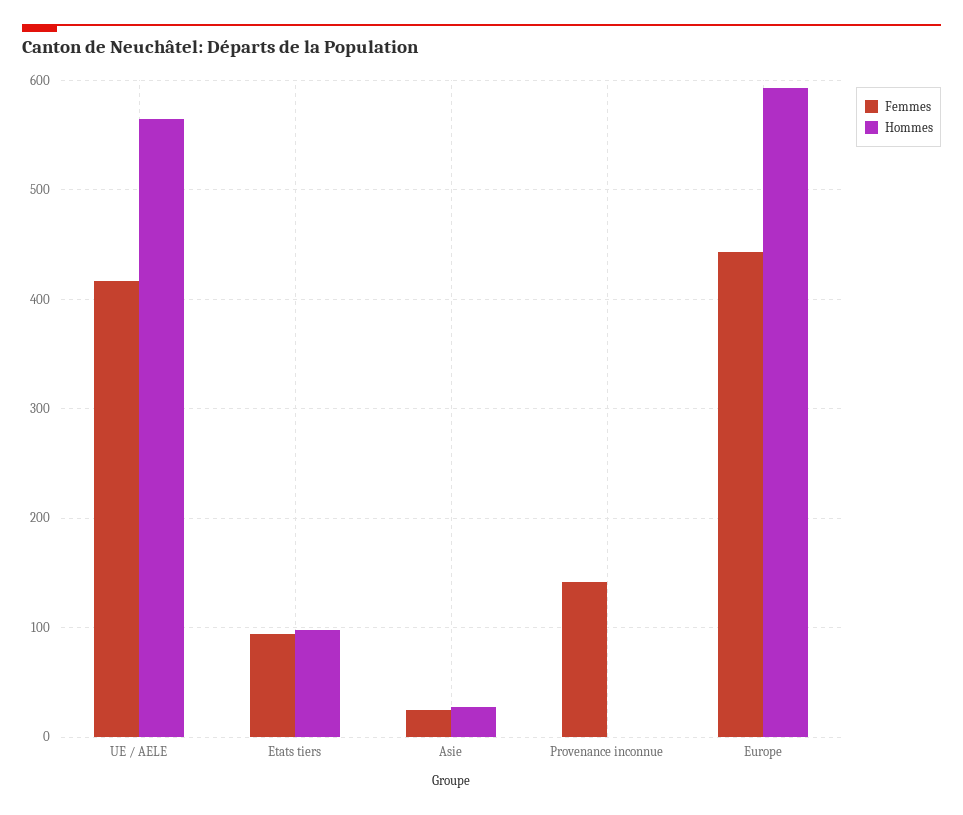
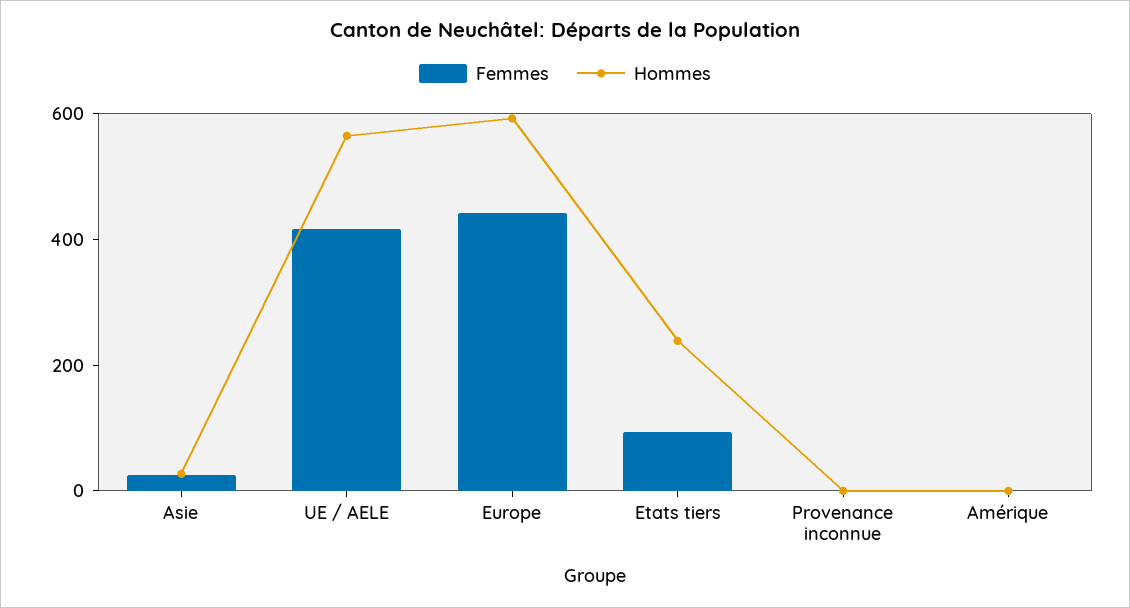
Hommes, Etats tiers: 100 -> 250
Femmes, Provenance inconnue: 140 -> 0
Femmes, Amérique: none -> 0
Hommes, Amérique: none -> 0

